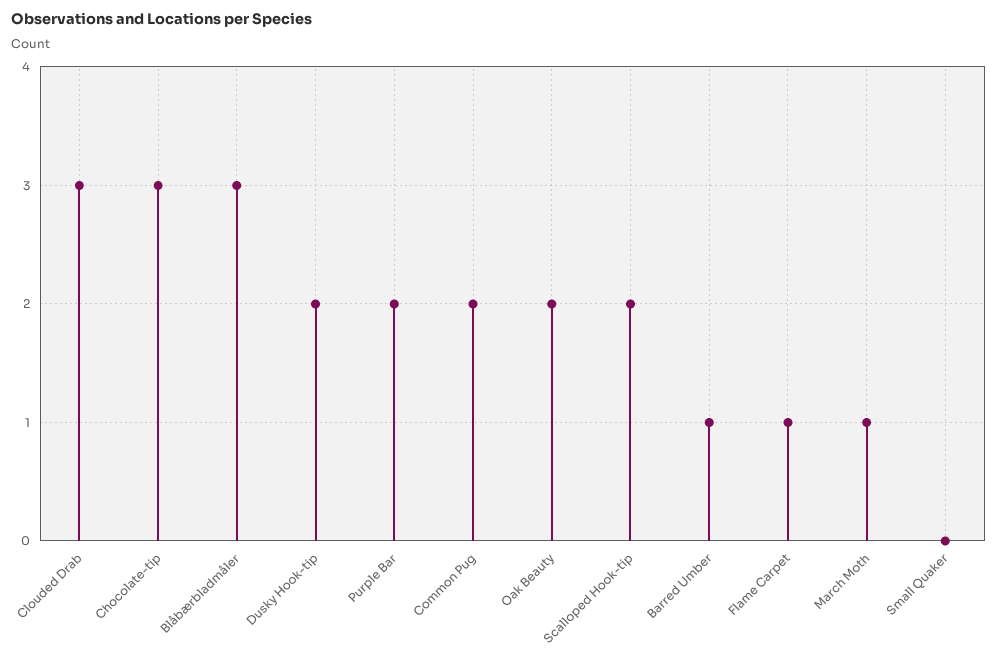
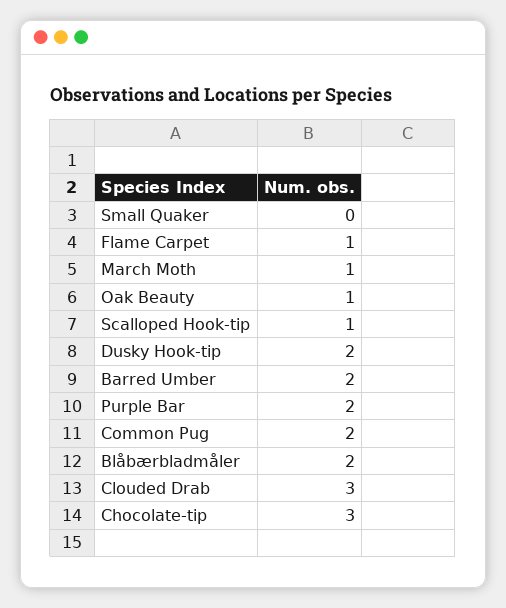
Blåbærbladmåler: 3 -> 2
Oak Beauty: 2 -> 1
Scalloped Hook-tip: 2 -> 1
Barred Umber: 1 -> 2

